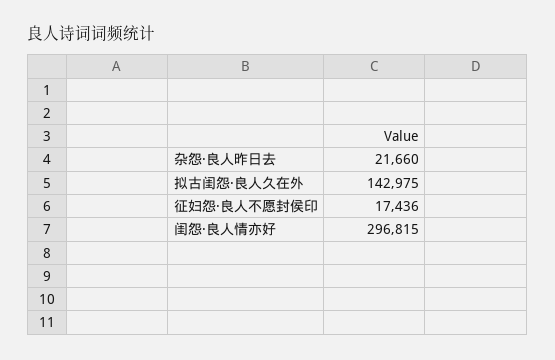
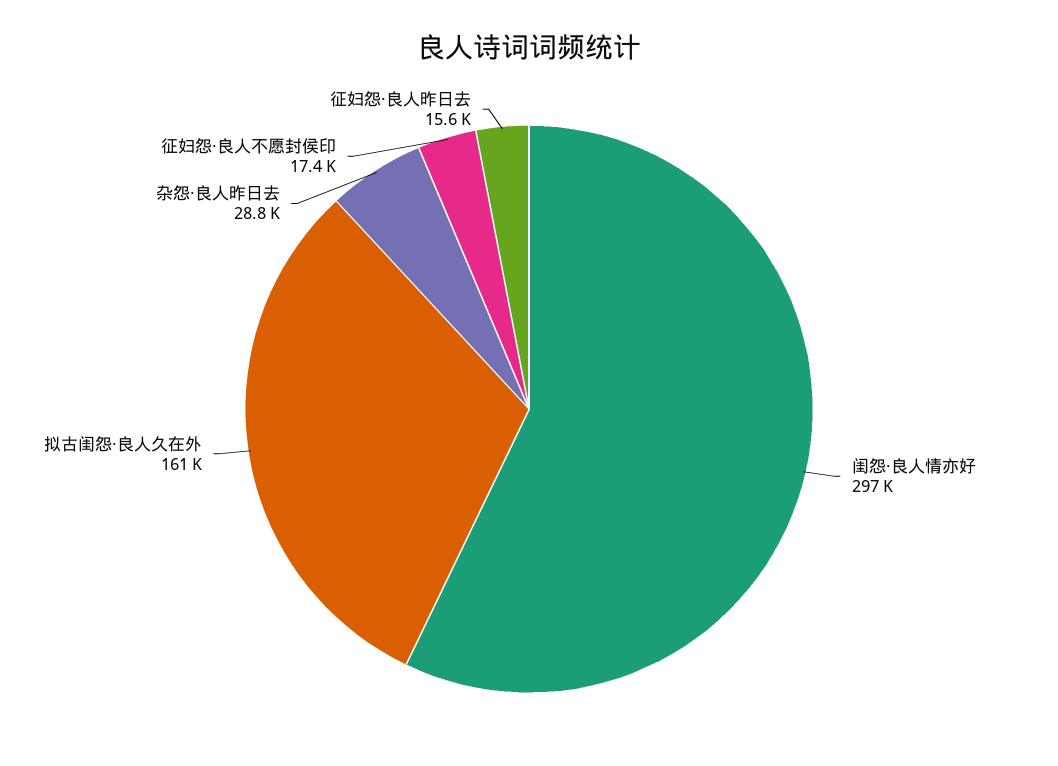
杂怨·良人昨日去: 21660 -> 28800
拟古闺怨·良人久在外: 142975 -> 161000
征妇怨·良人昨日去: none -> 15600

